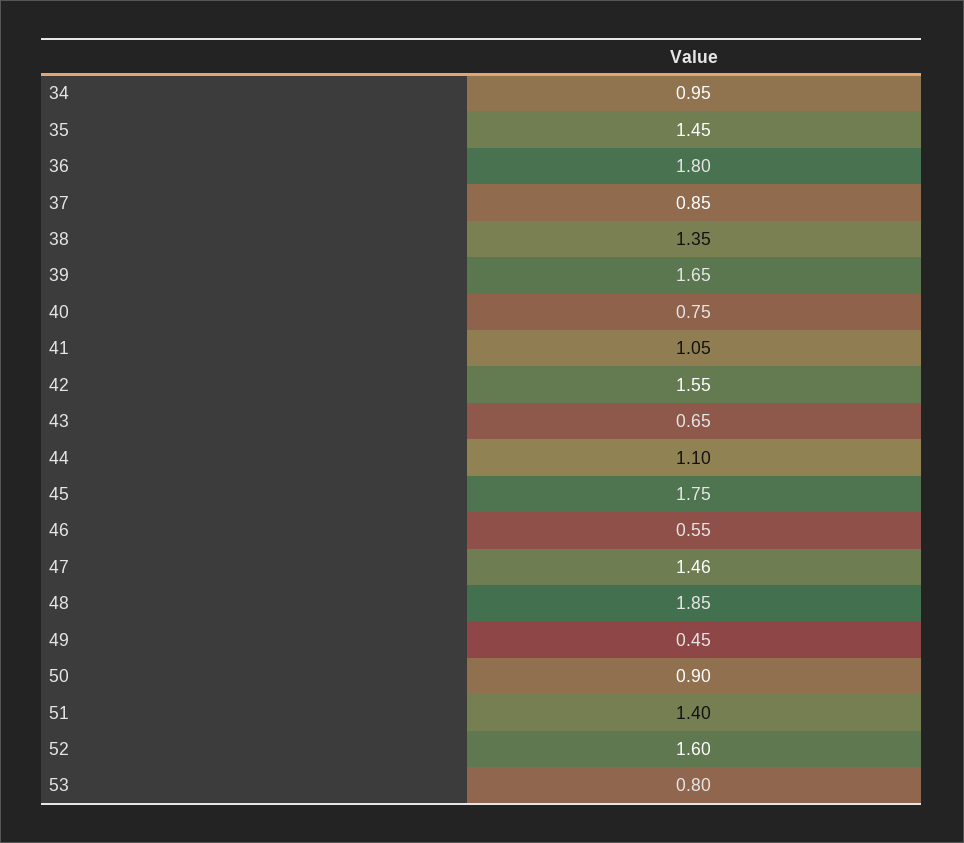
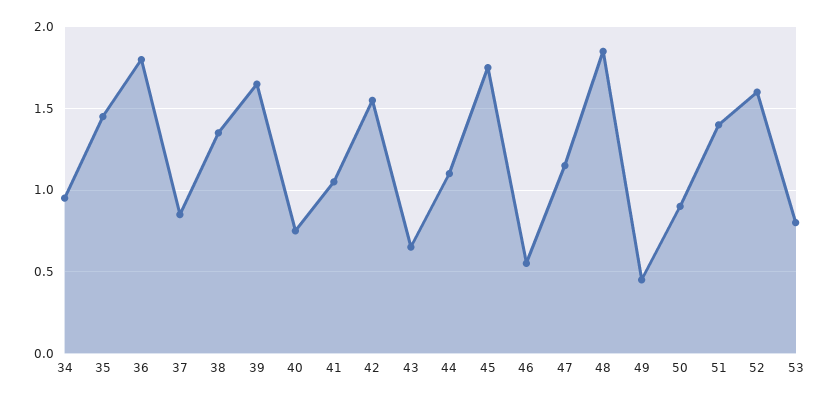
47: 1.46 -> 1.15

